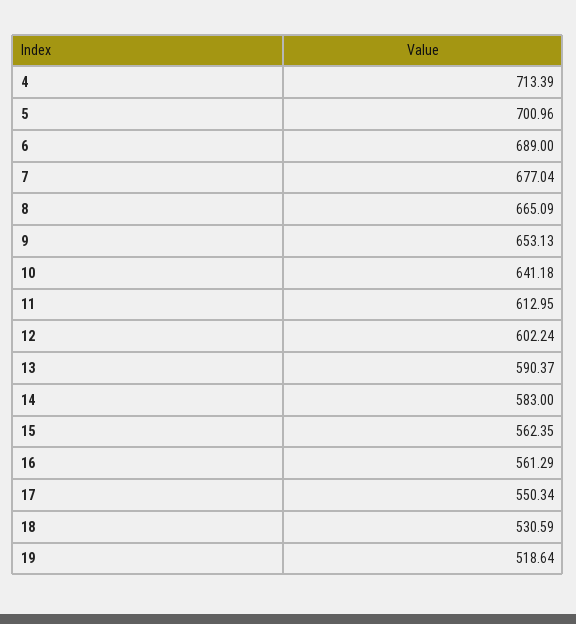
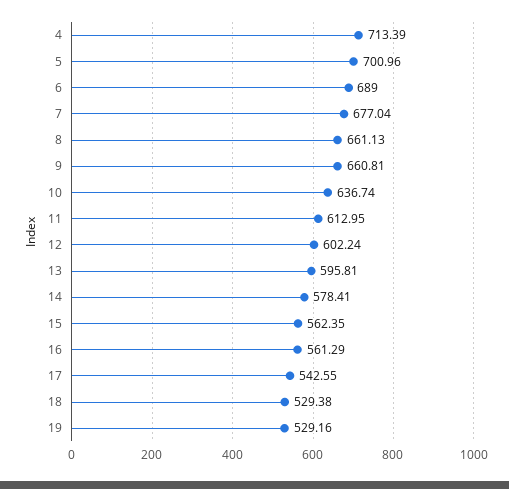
8: 665.09 -> 661.13
9: 653.13 -> 660.81
10: 641.18 -> 636.74
13: 590.37 -> 595.81
14: 583 -> 578.41
17: 550.34 -> 542.55
18: 530.59 -> 529.38
19: 518.64 -> 529.16

